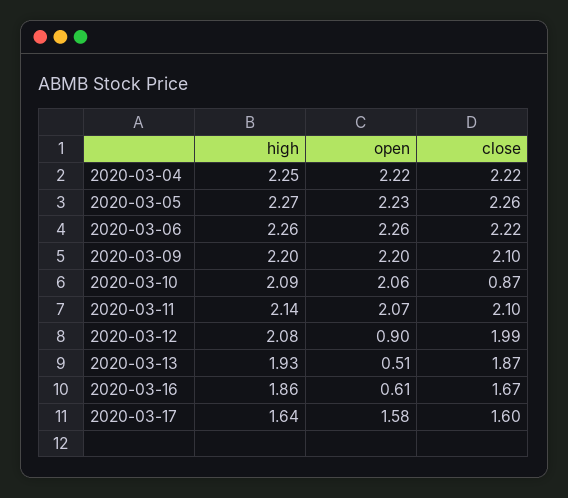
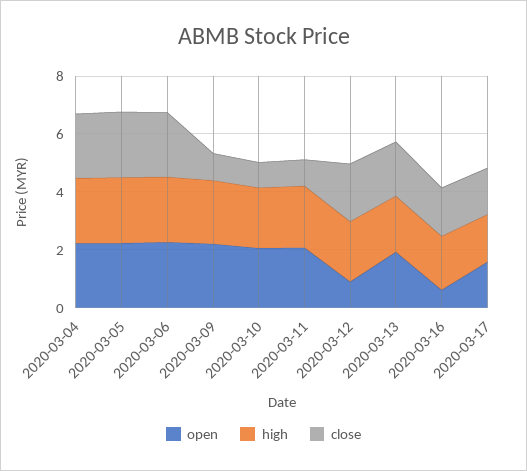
close, 2020-03-09: 2.1 -> 1
close, 2020-03-11: 2.1 -> 1
open, 2020-03-13: 0.51 -> 2

